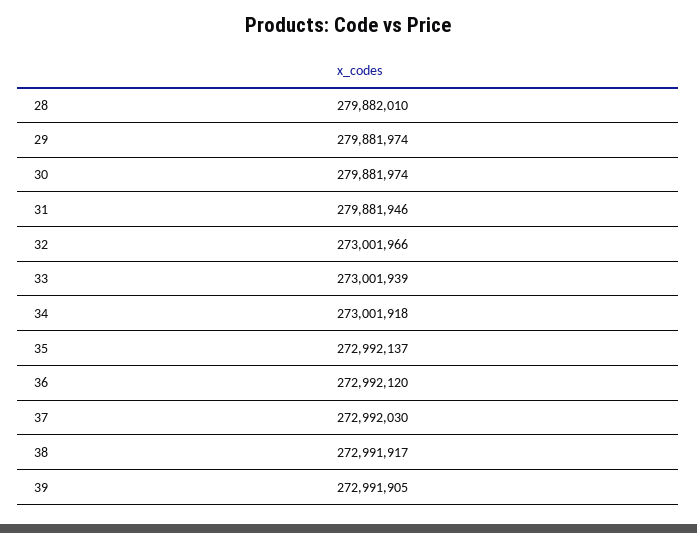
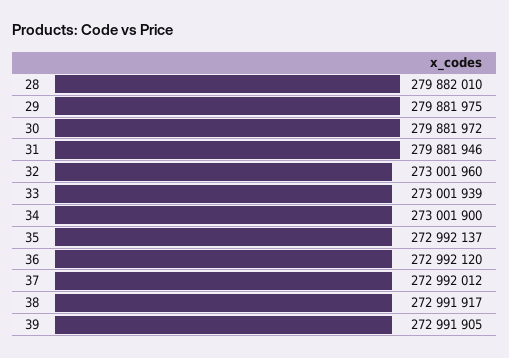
29: 279881974 -> 279881975
30: 279881974 -> 279881972
32: 273001966 -> 273001960
34: 273001918 -> 273001900
37: 272992030 -> 272992012

